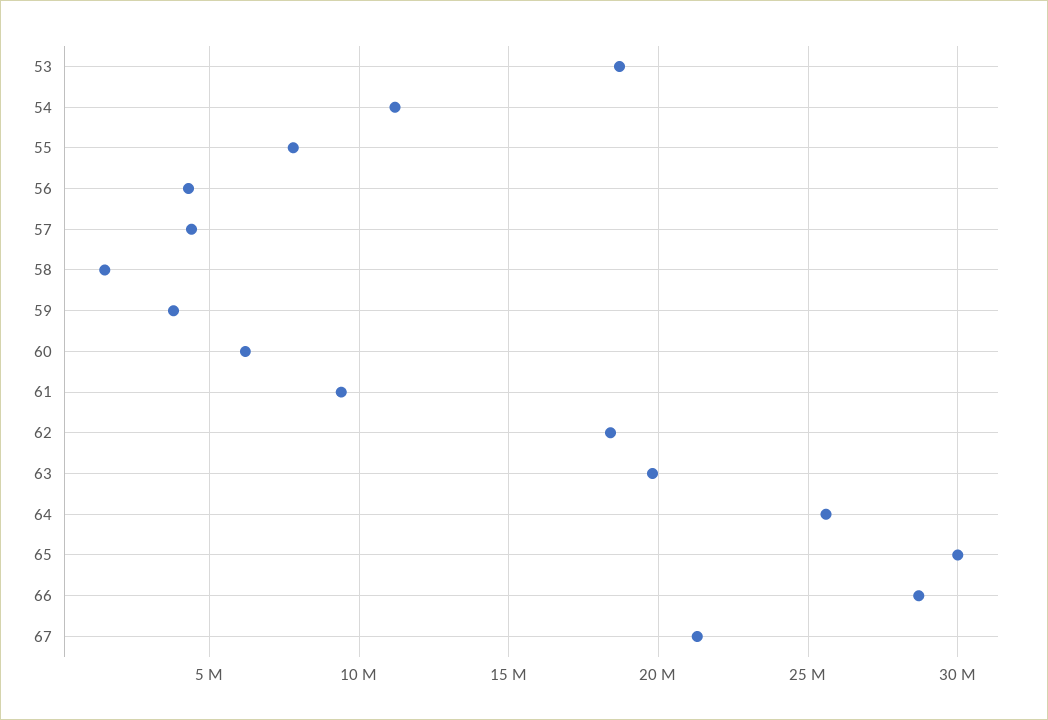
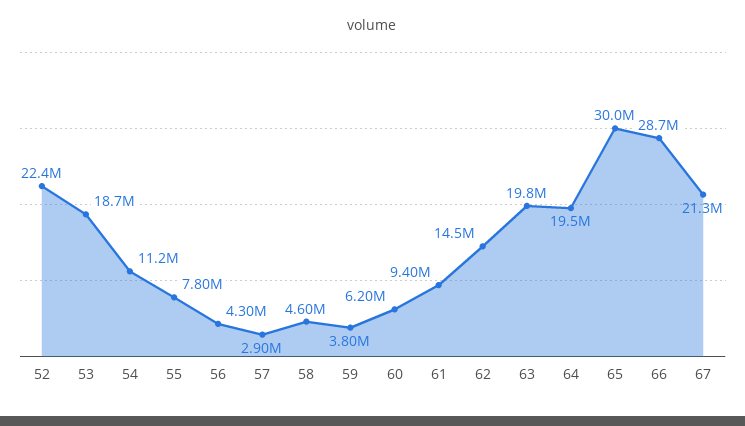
57: 4500000 -> 2900000
58: 1500000 -> 4600000
62: 18500000 -> 14500000
64: 25500000 -> 19500000
52: none -> 22400000

